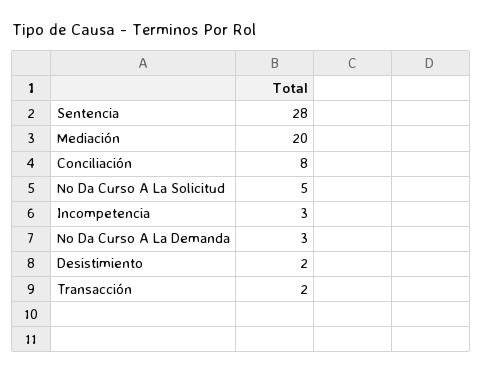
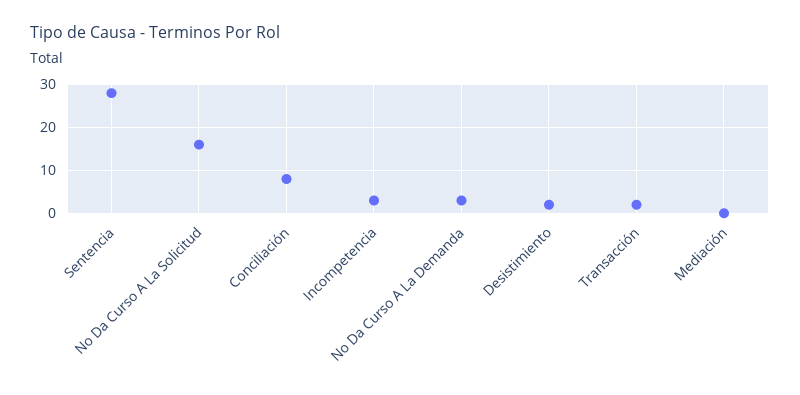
Mediación: 20 -> 0
No Da Curso A La Solicitud: 5 -> 15

